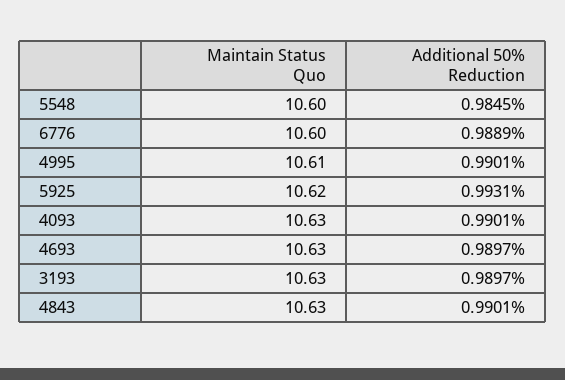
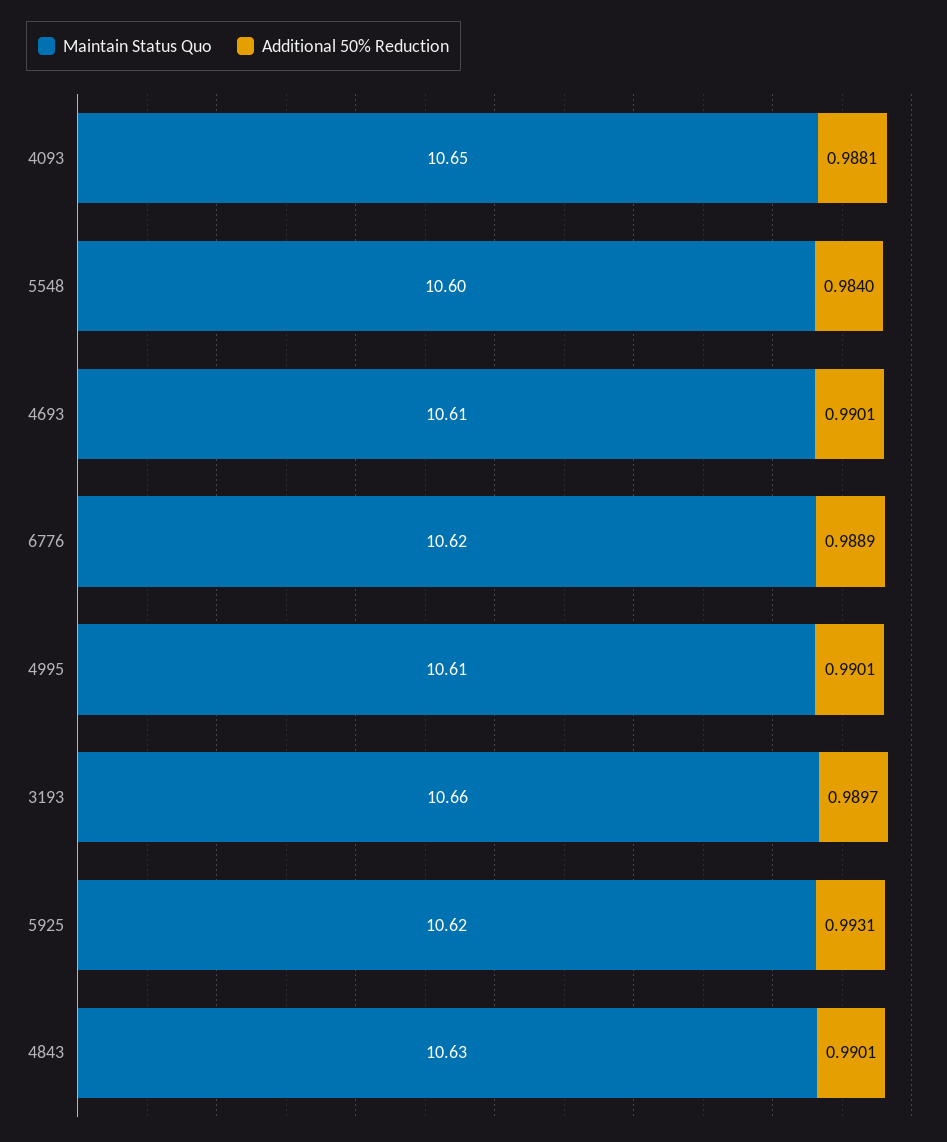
Additional 50% Reduction, 5548: 0.9845 -> 0.984
Maintain Status Quo, 6776: 10.6 -> 10.62
Maintain Status Quo, 4093: 10.63 -> 10.65
Additional 50% Reduction, 4093: 0.9901 -> 0.9881
Maintain Status Quo, 4693: 10.63 -> 10.61
Additional 50% Reduction, 4693: 0.9897 -> 0.9901
Maintain Status Quo, 3193: 10.63 -> 10.66

